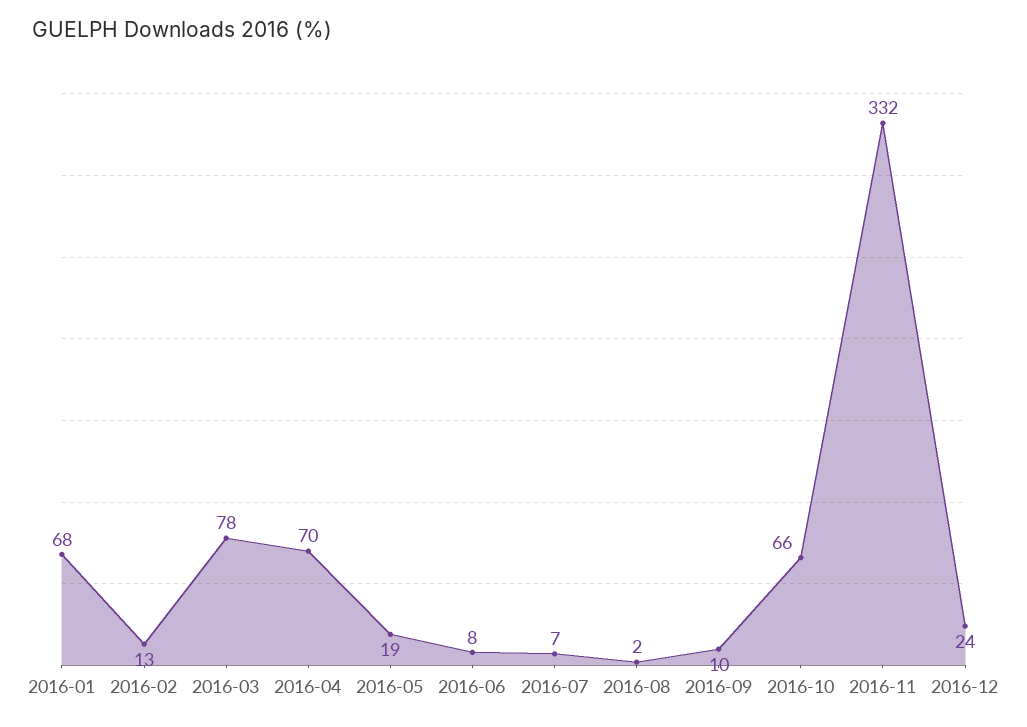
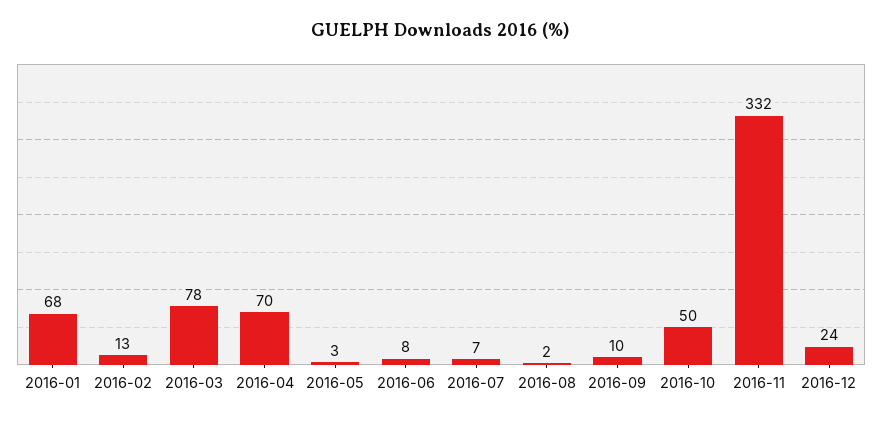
2016-05: 19 -> 3
2016-10: 66 -> 50

